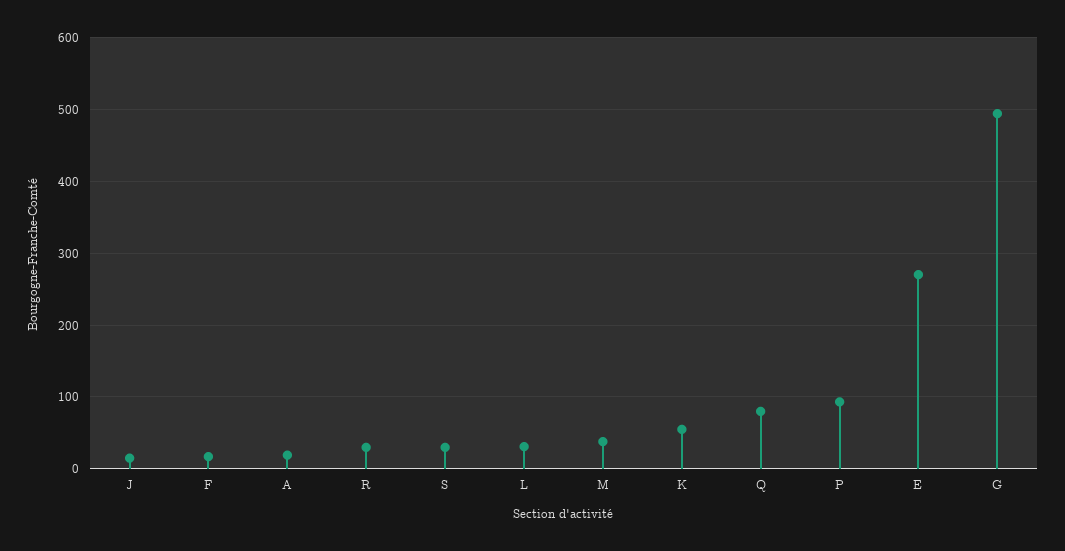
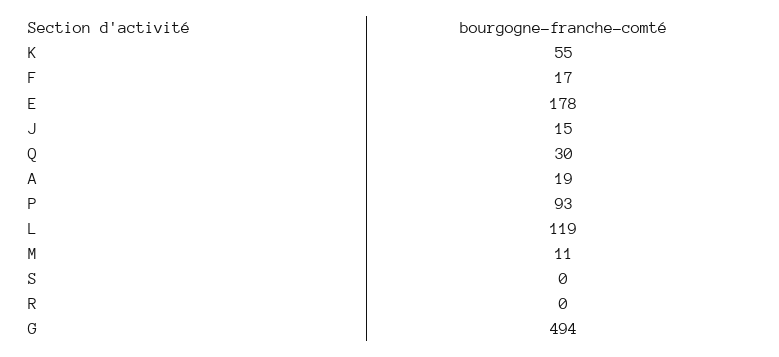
R: 30 -> 0
S: 30 -> 0
L: 30 -> 119
M: 40 -> 11
Q: 80 -> 30
E: 270 -> 178

